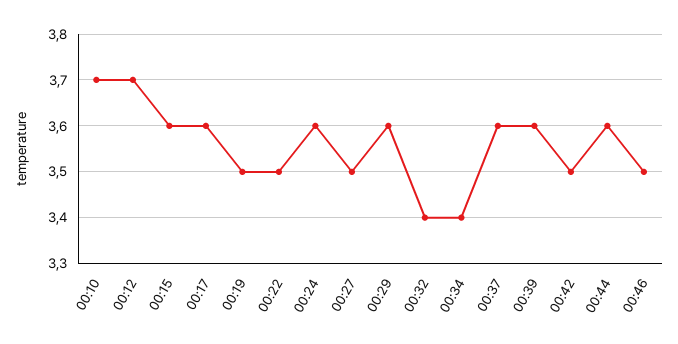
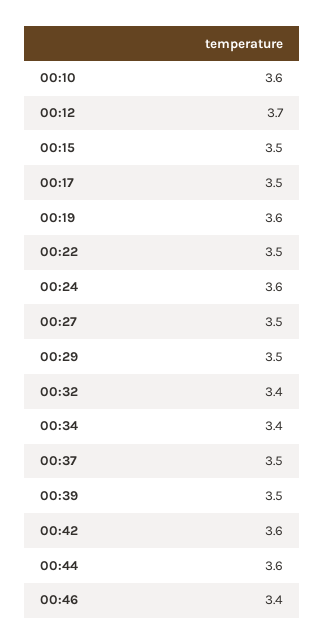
00:10: 3.7 -> 3.6
00:15: 3.6 -> 3.5
00:17: 3.6 -> 3.5
00:19: 3.5 -> 3.6
00:29: 3.6 -> 3.5
00:37: 3.6 -> 3.5
00:39: 3.6 -> 3.5
00:42: 3.5 -> 3.6
00:46: 3.5 -> 3.4

